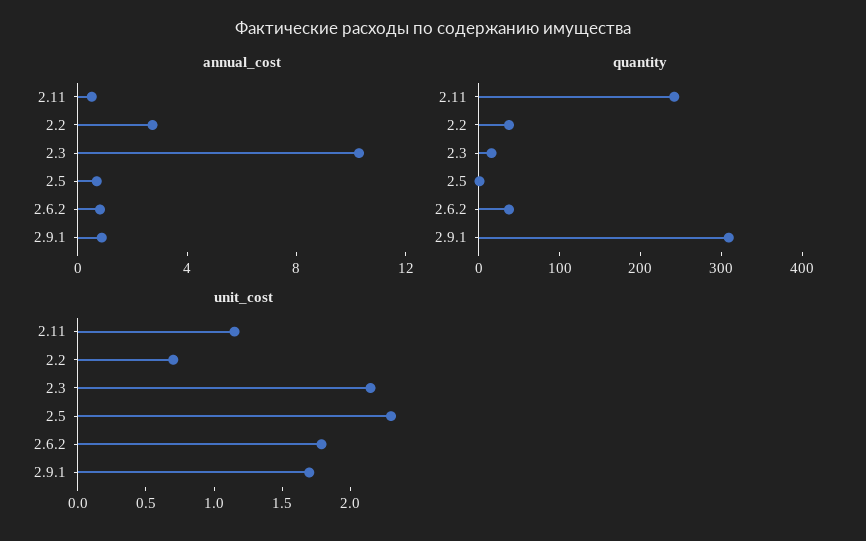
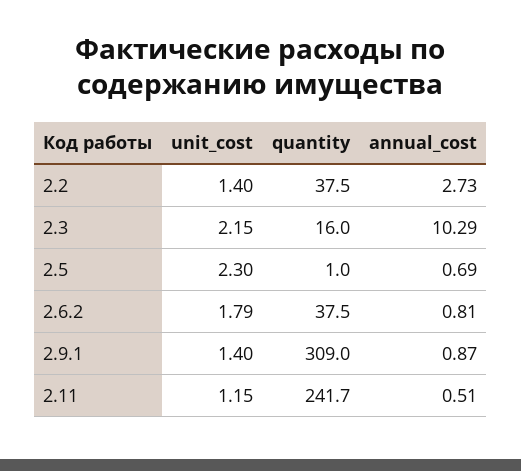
unit_cost, 2.2: 0.7 -> 1.4
unit_cost, 2.9.1: 1.7 -> 1.4

